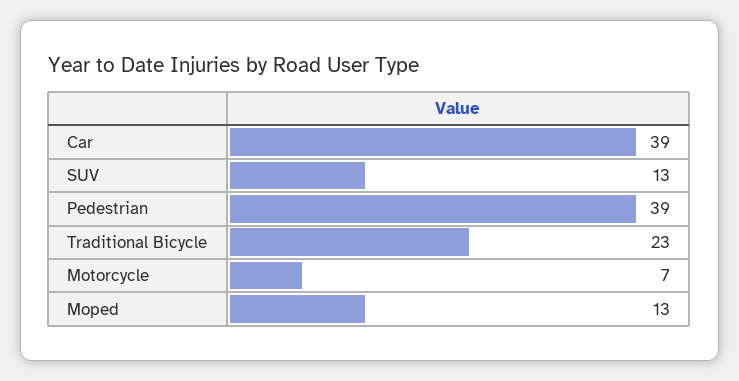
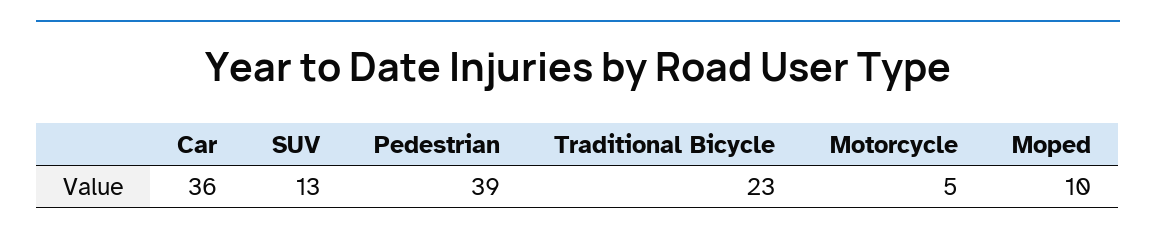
Car: 39 -> 36
Motorcycle: 7 -> 5
Moped: 13 -> 10

